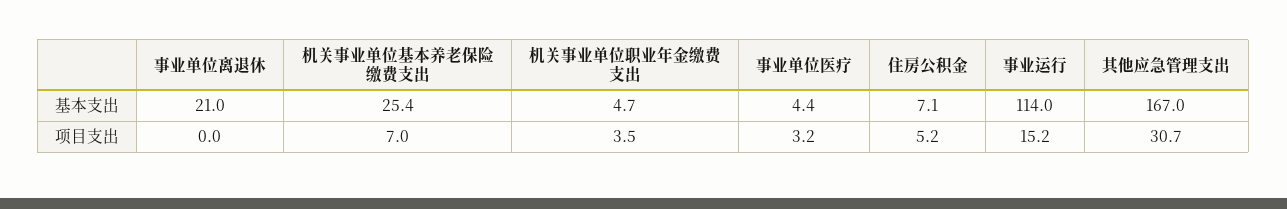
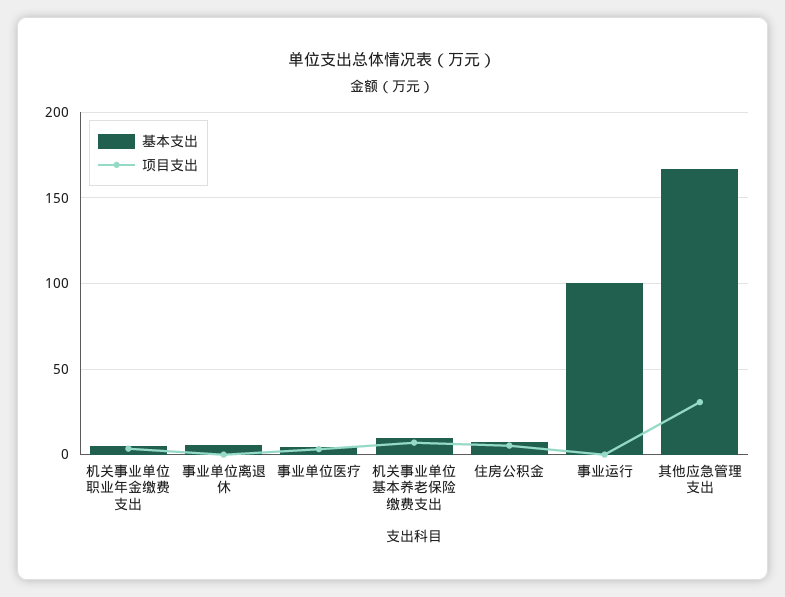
基本支出, 事业单位离退休: 21 -> 5
基本支出, 机关事业单位基本养老保险缴费支出: 25.4 -> 10
基本支出, 事业运行: 114 -> 100
项目支出, 事业运行: 15.2 -> 0

